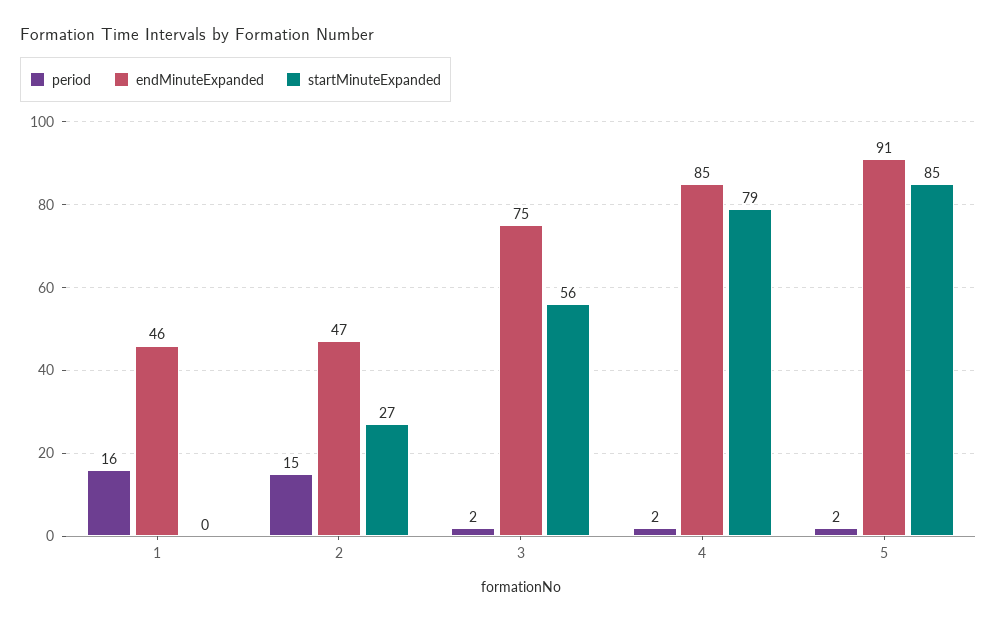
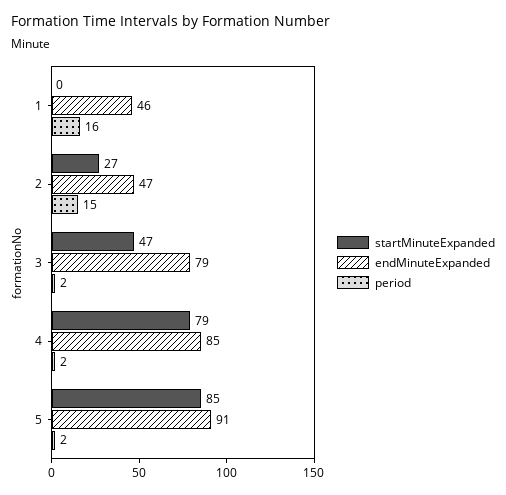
endMinuteExpanded, 3: 75 -> 79
startMinuteExpanded, 3: 56 -> 47

